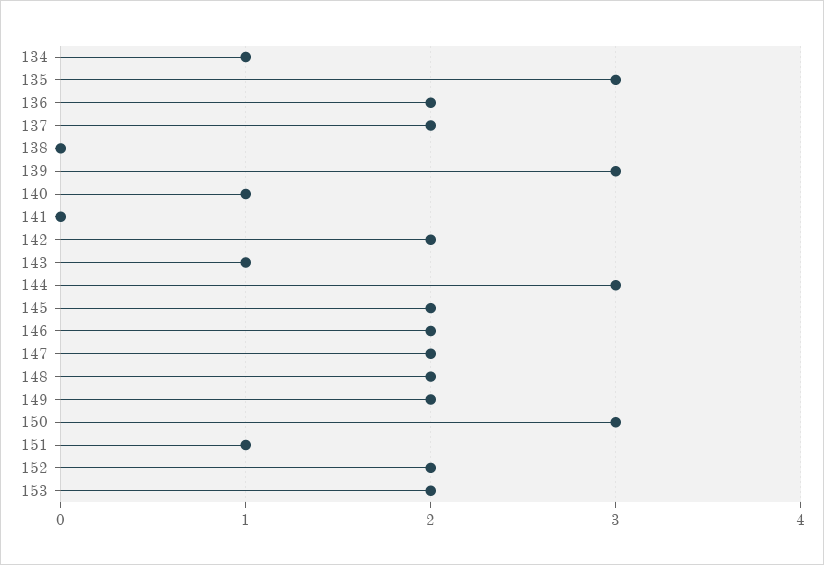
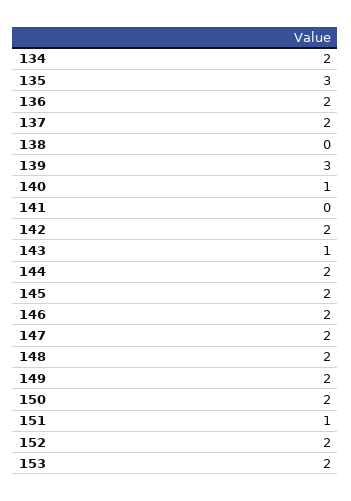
134: 1 -> 2
144: 3 -> 2
150: 3 -> 2

